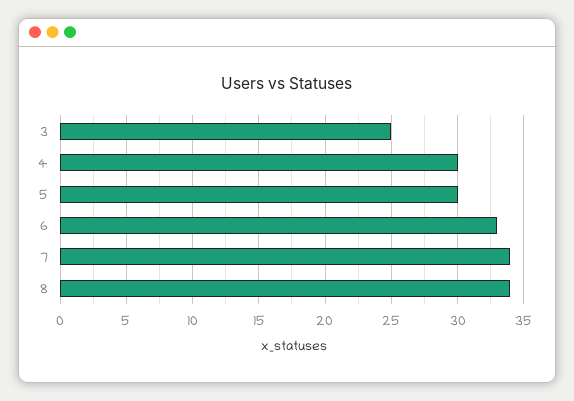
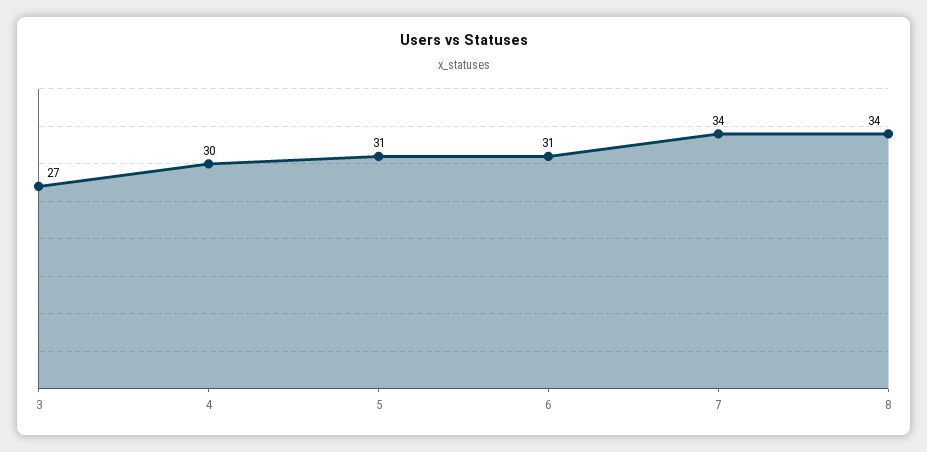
3: 25 -> 27
5: 30 -> 31
6: 33 -> 31

